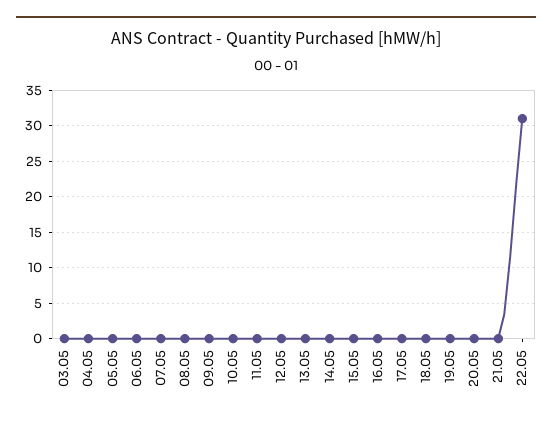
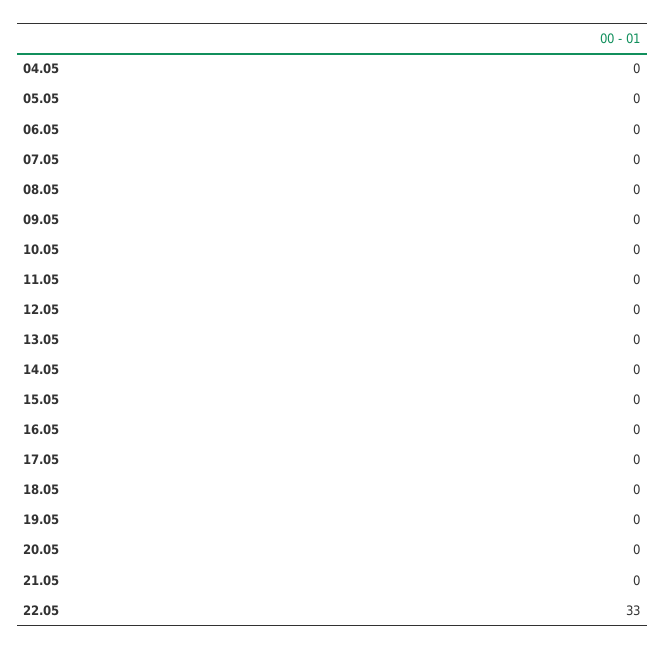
03.05: 0 -> none
22.05: 31 -> 33

